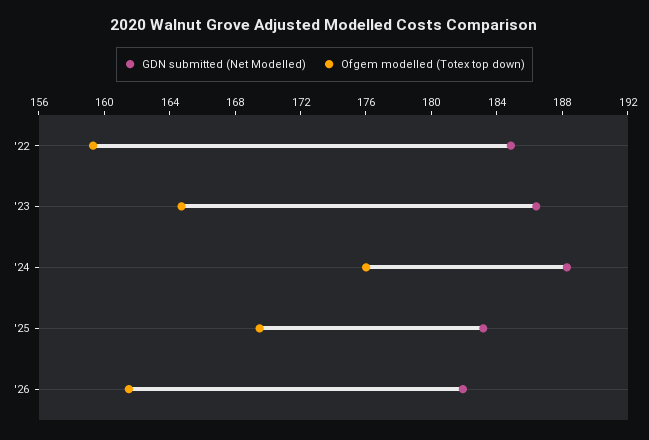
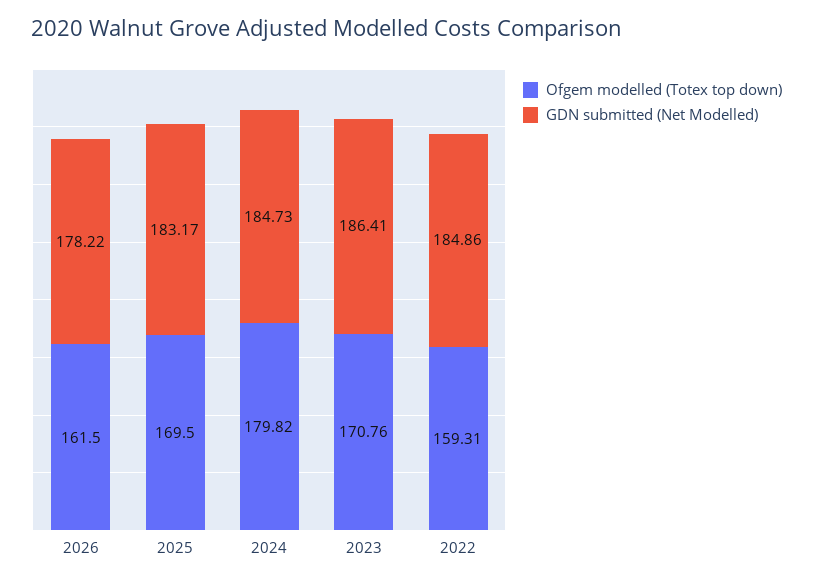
Ofgem modelled (Totex top down), '23: 165 -> 170.76
GDN submitted (Net Modelled), '24: 188 -> 184.73
Ofgem modelled (Totex top down), '24: 176 -> 179.82
GDN submitted (Net Modelled), '26: 182 -> 178.22

